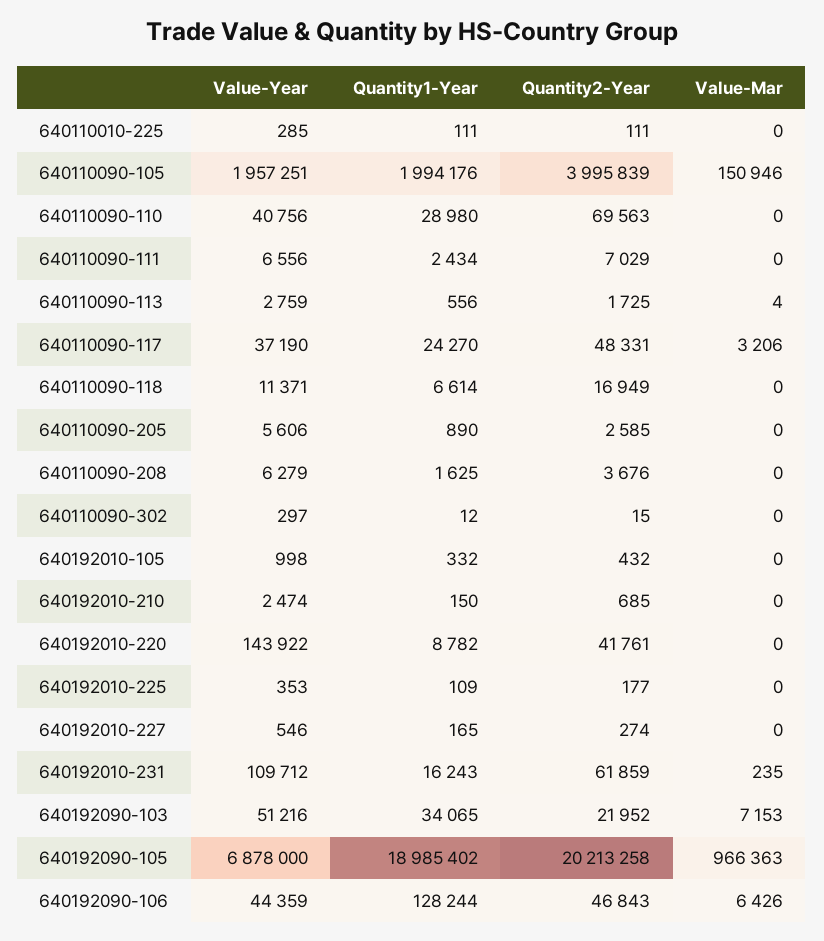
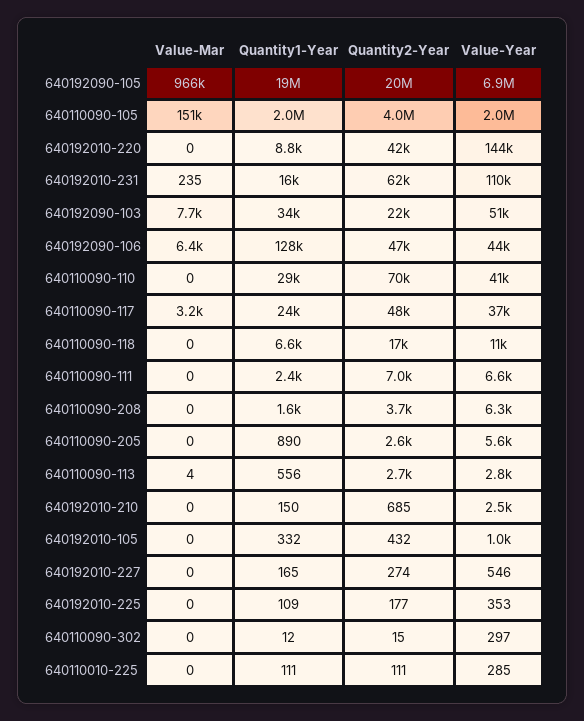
Quantity2-Year, 640110090-113: 1725 -> 2700
Value-Mar, 640192090-103: 7153 -> 7700

